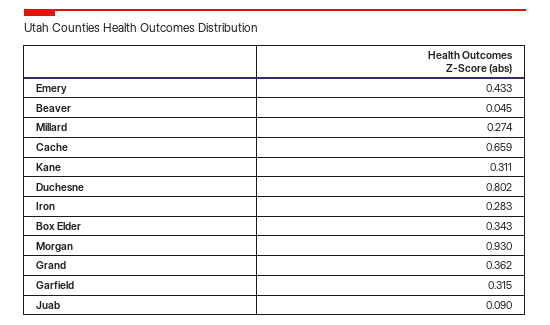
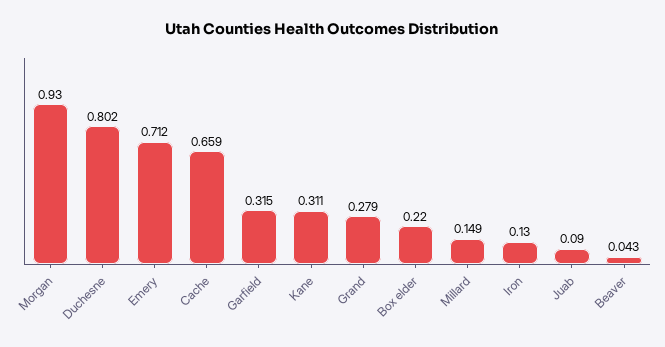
Emery: 0.433 -> 0.712
Beaver: 0.045 -> 0.043
Millard: 0.274 -> 0.149
Iron: 0.283 -> 0.13
Box Elder: 0.343 -> 0.22
Grand: 0.362 -> 0.279

